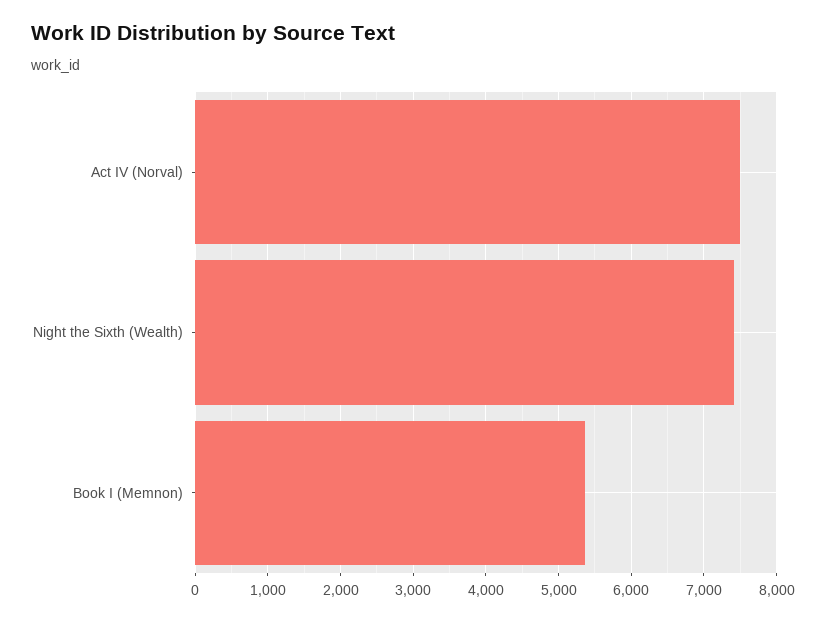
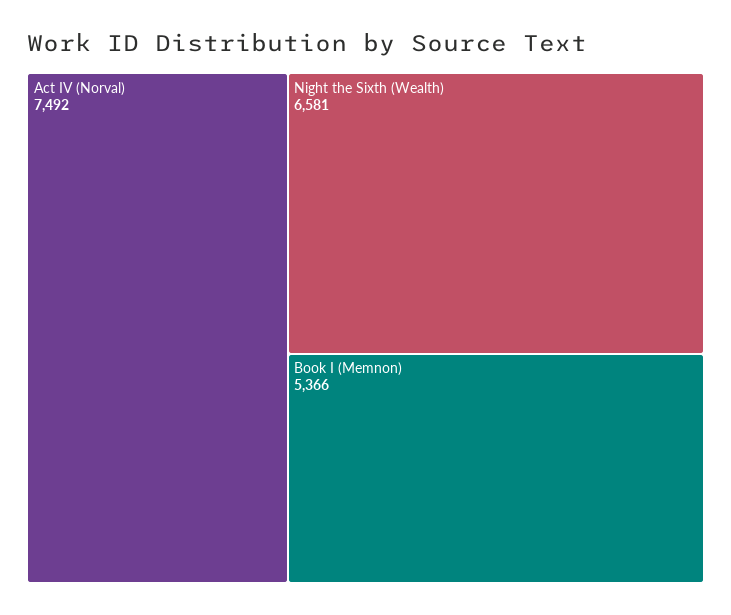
Night the Sixth (Wealth): 7400 -> 6581

